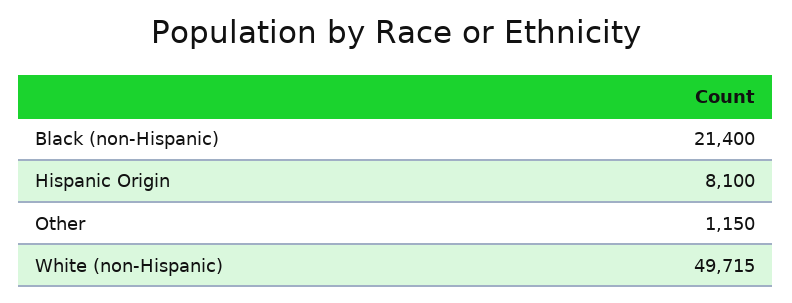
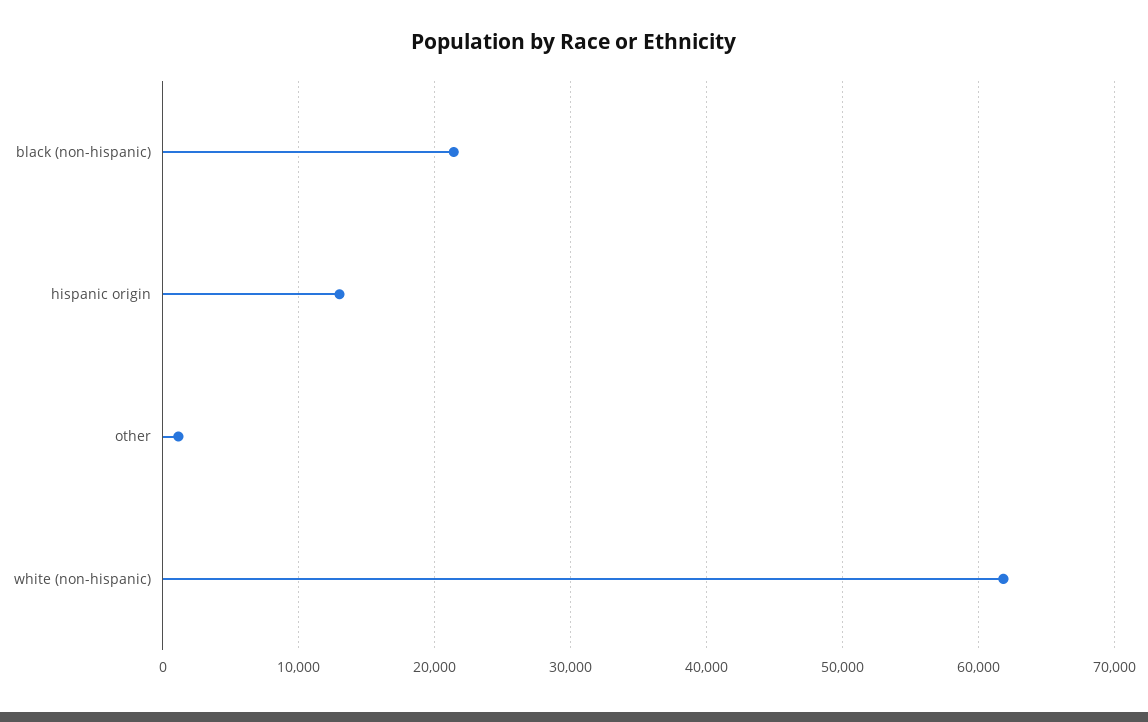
Hispanic Origin: 8100 -> 13000
White (non-Hispanic): 49715 -> 62000

